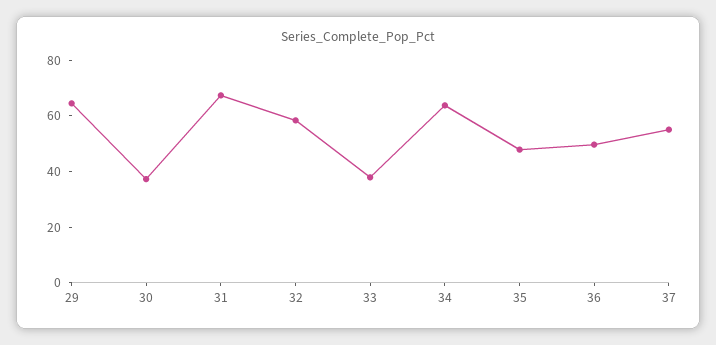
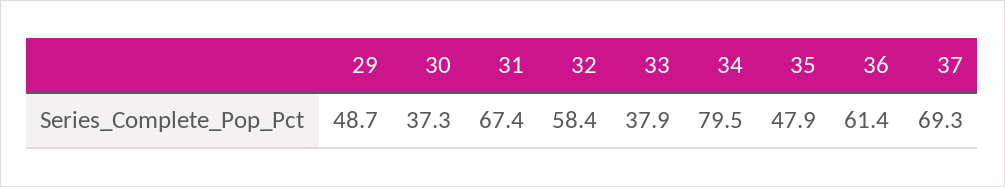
29: 65 -> 48.7
34: 65 -> 79.5
36: 50 -> 61.4
37: 55 -> 69.3

